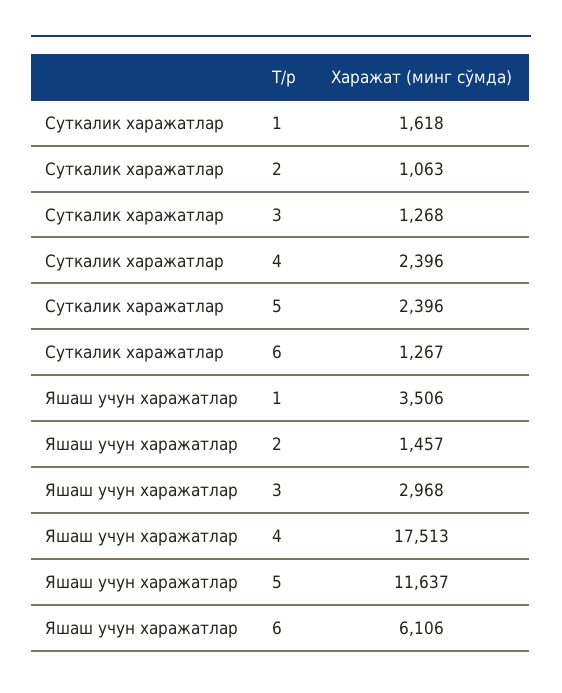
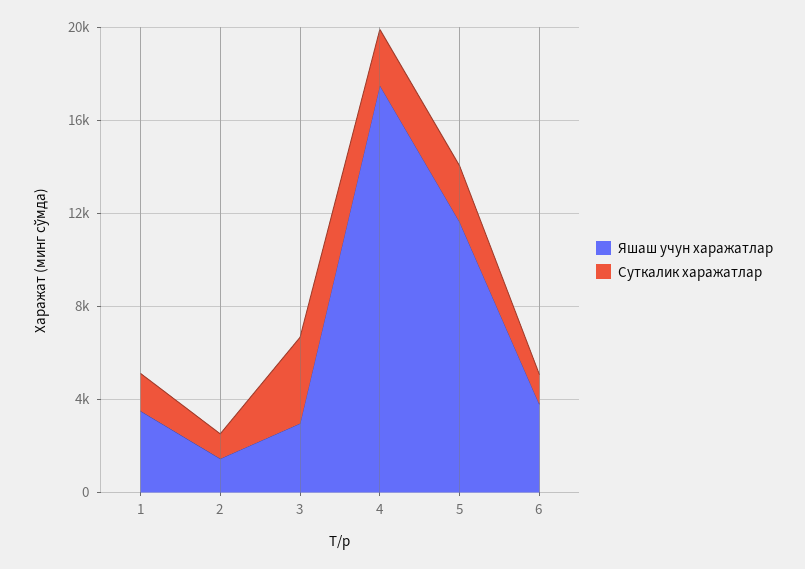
Суткалик харажатлар, 3: 1268 -> 4000
Яшаш учун харажатлар, 6: 6106 -> 4000

